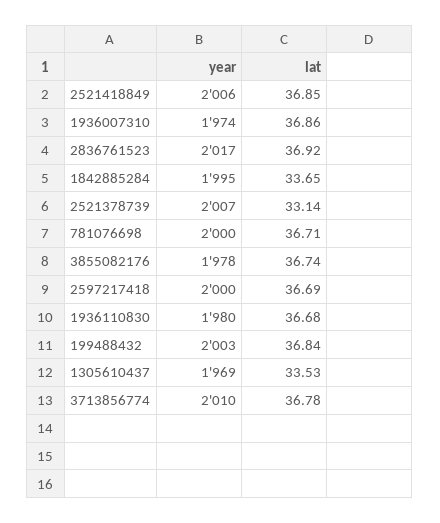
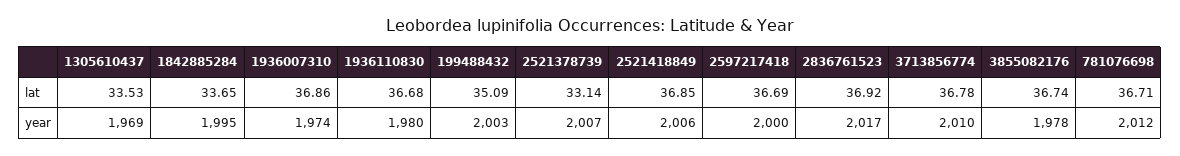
year, 781076698: 2000 -> 2012
lat, 199488432: 36.84 -> 35.09

